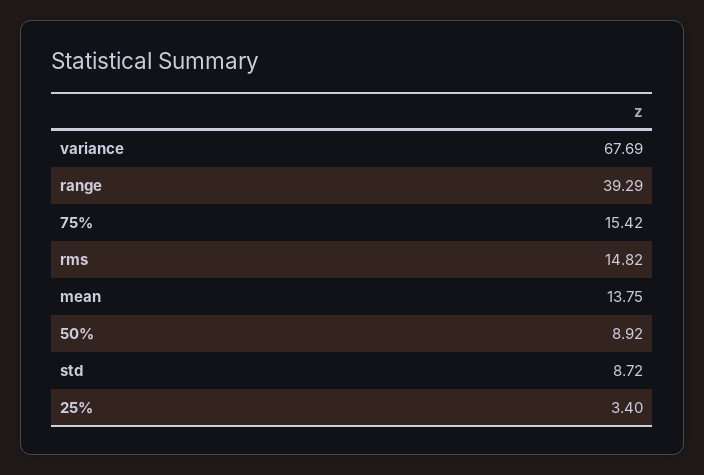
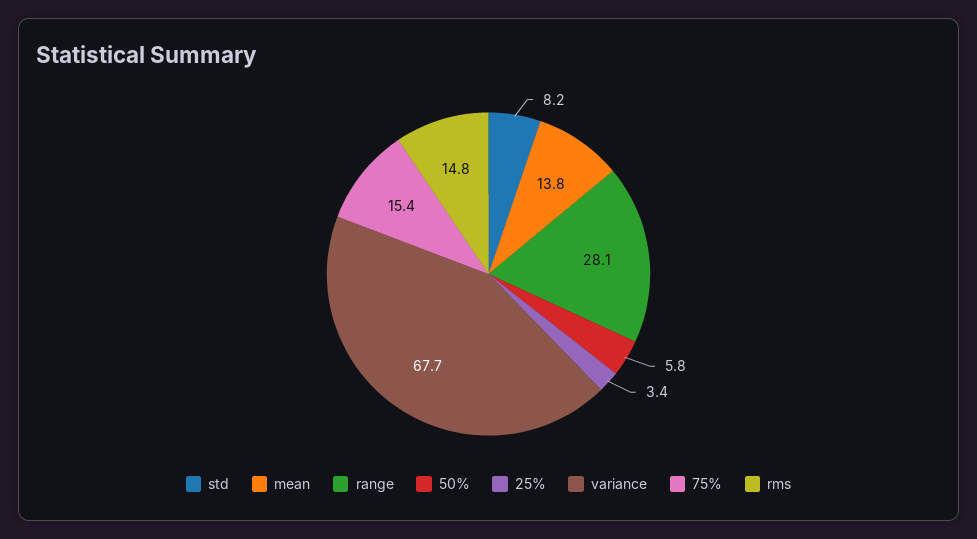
range: 39.29 -> 28.1
50%: 8.92 -> 5.8
std: 8.72 -> 8.2

